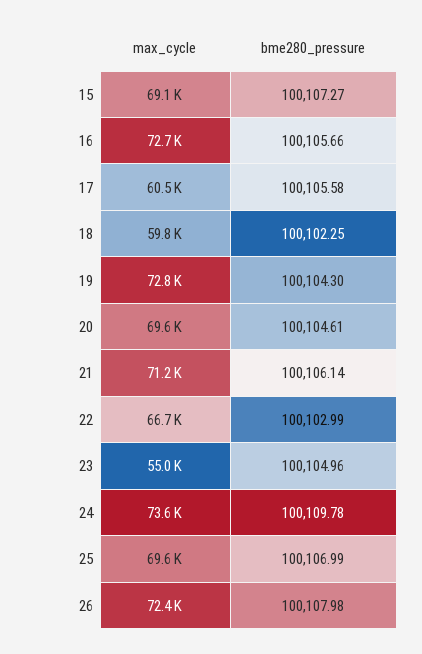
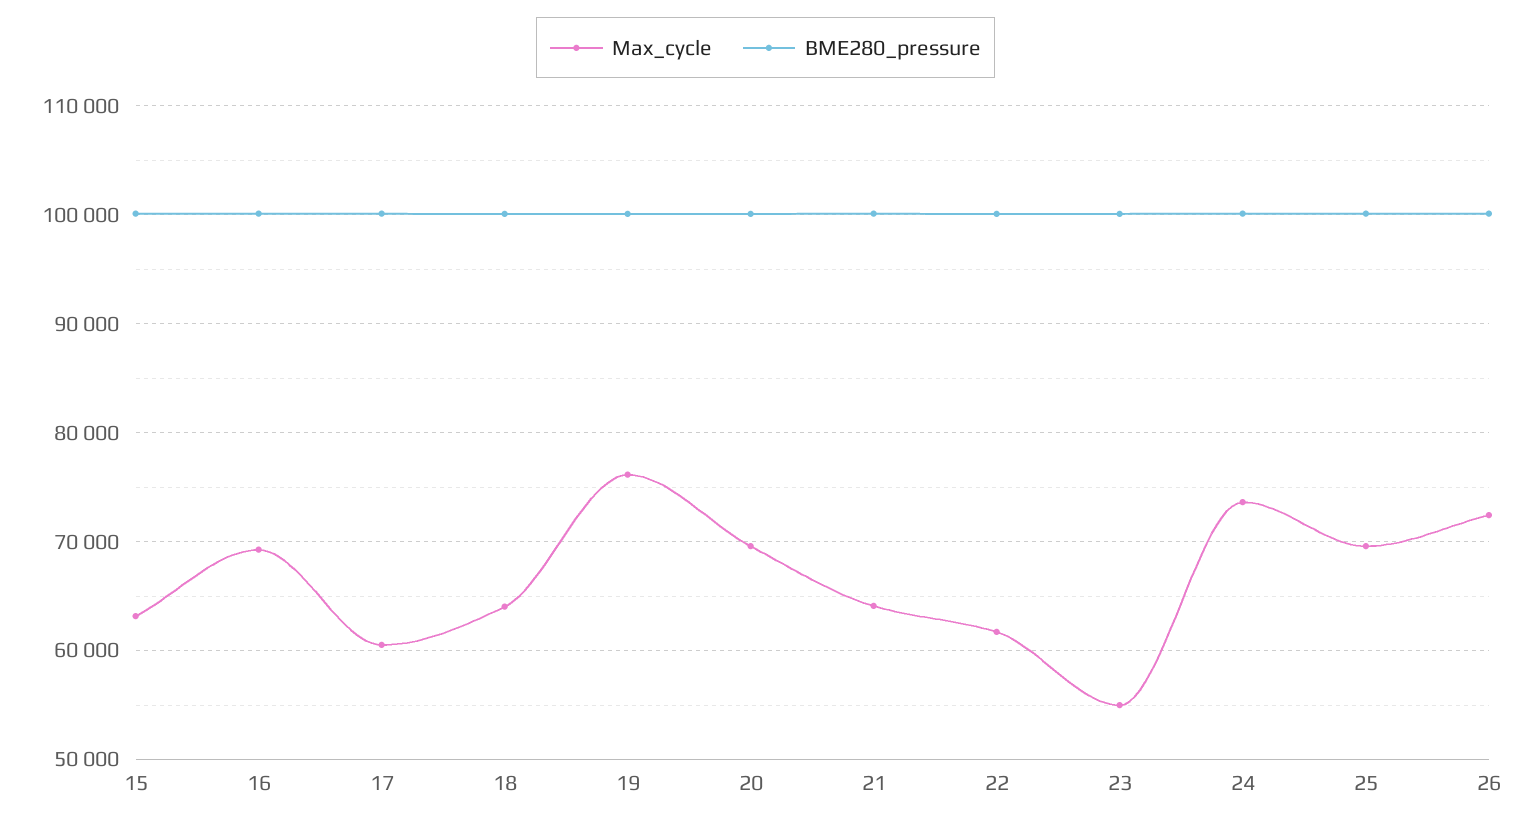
max_cycle, 15: 69100 -> 63000
max_cycle, 16: 72700 -> 69000
max_cycle, 18: 59800 -> 64000
max_cycle, 19: 72800 -> 76000
max_cycle, 21: 71200 -> 64000
max_cycle, 22: 66700 -> 62000

